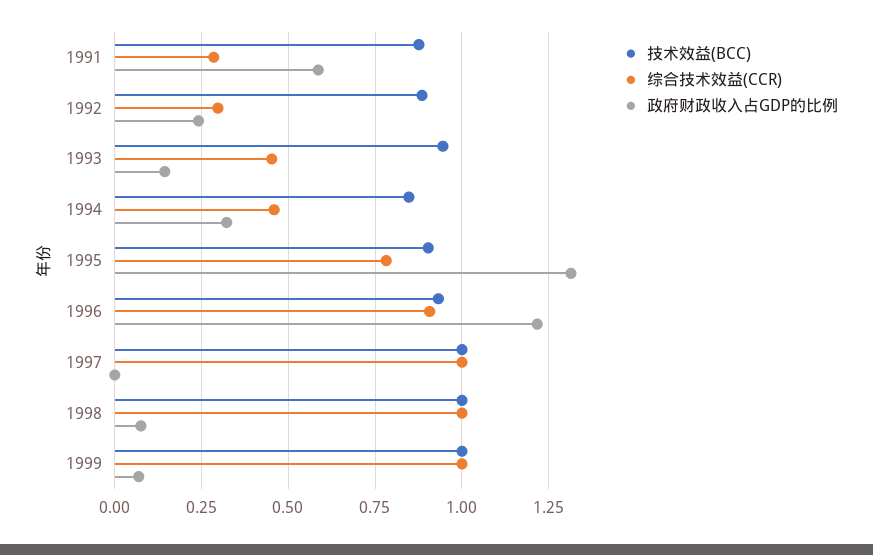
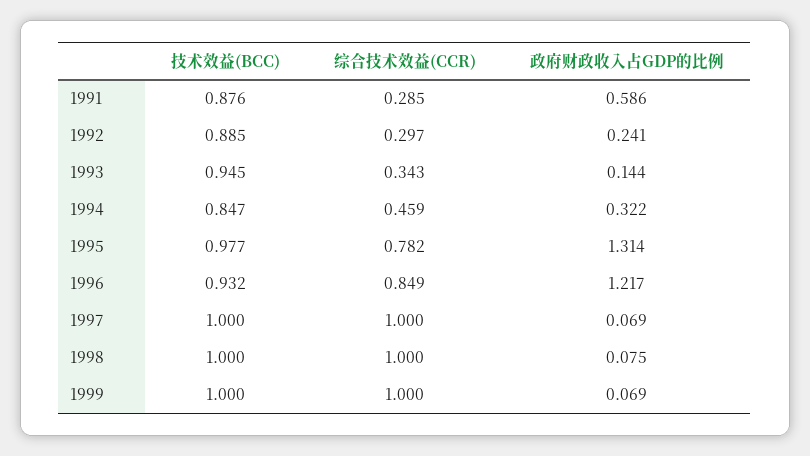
综合技术效益(CCR), 1993: 0.45 -> 0.343
技术效益(BCC), 1995: 0.9 -> 0.977
综合技术效益(CCR), 1996: 0.9 -> 0.849
政府财政收入占GDP的比例, 1997: 0 -> 0.069

